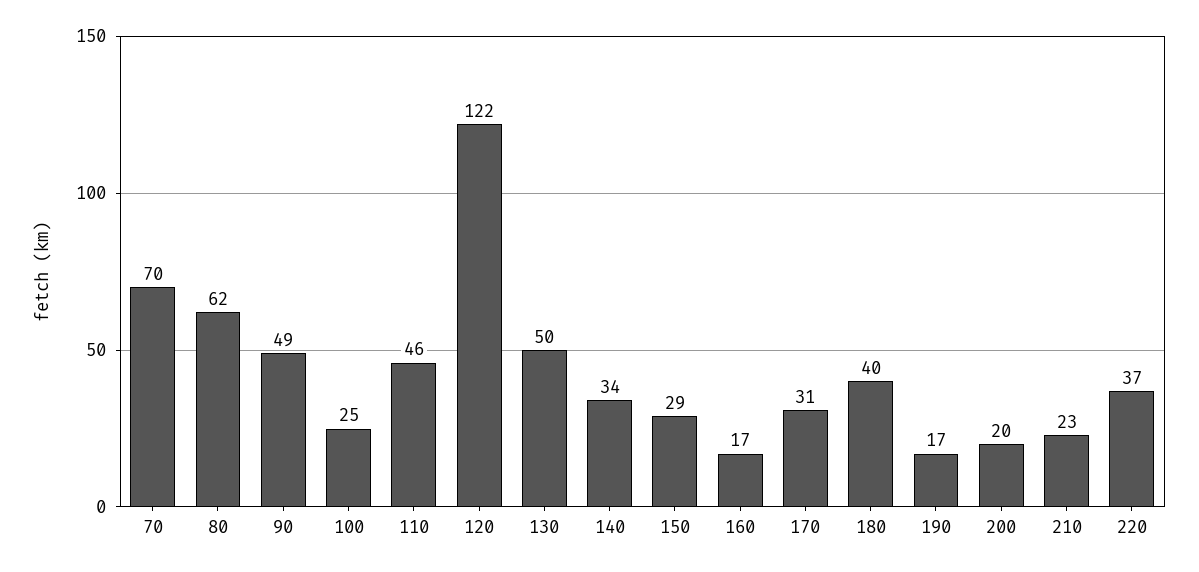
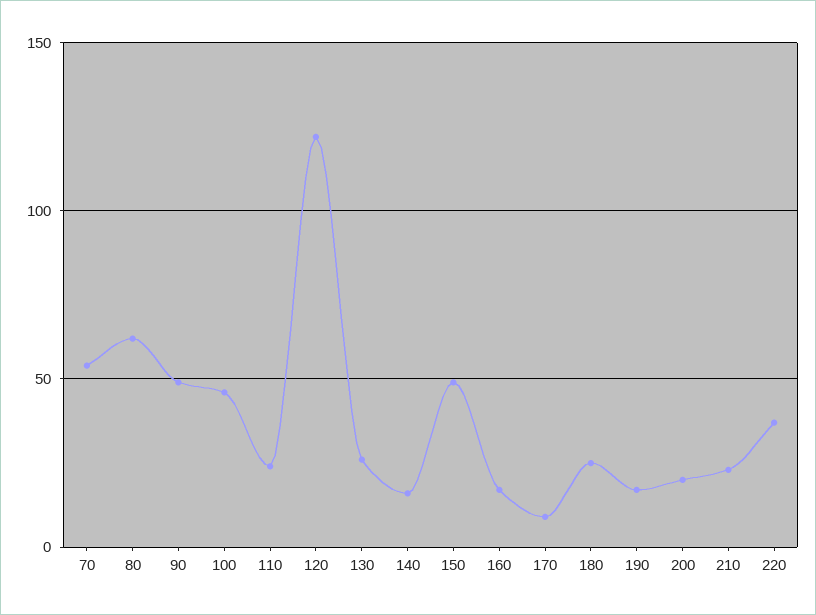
70: 70 -> 55
100: 25 -> 45
110: 46 -> 25
130: 50 -> 25
140: 34 -> 15
150: 29 -> 50
170: 31 -> 10
180: 40 -> 25

